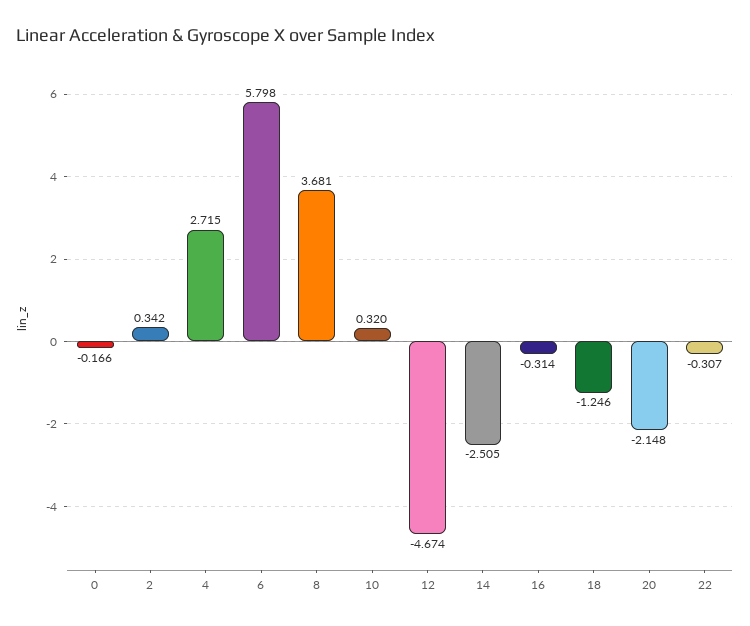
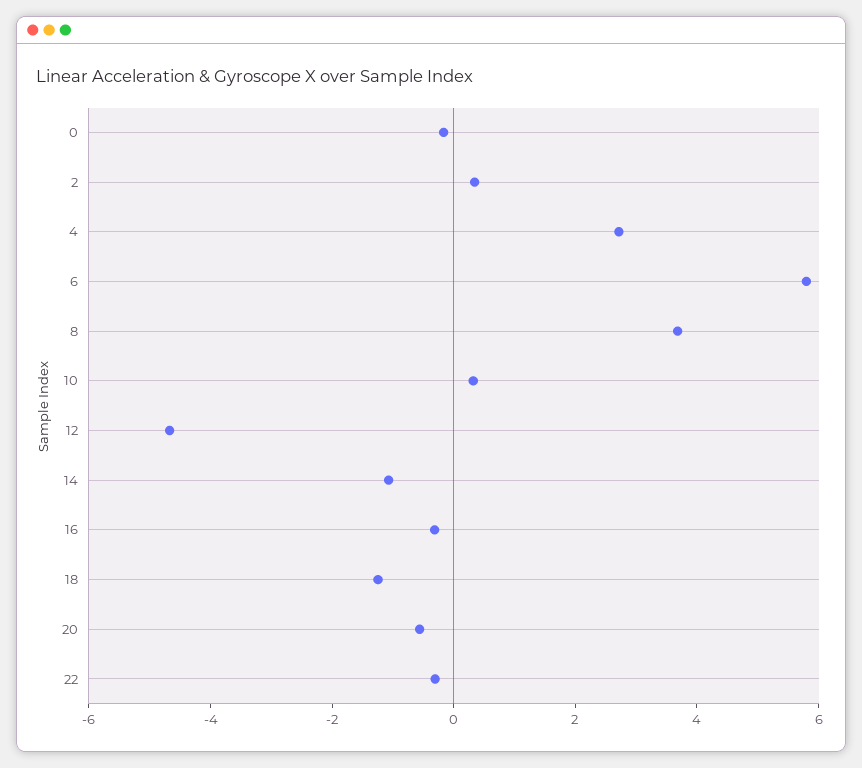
14: -2.505 -> -1
20: -2.148 -> -0.5

